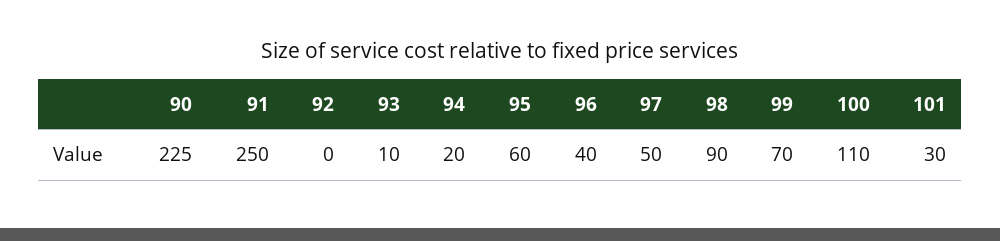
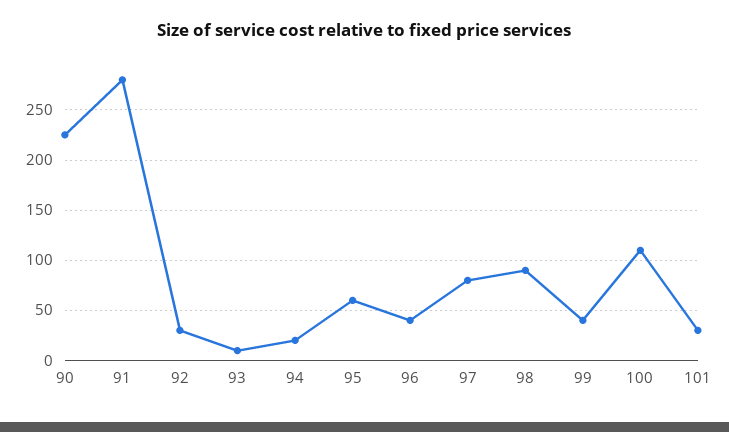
91: 250 -> 280
92: 0 -> 30
97: 50 -> 80
99: 70 -> 40

